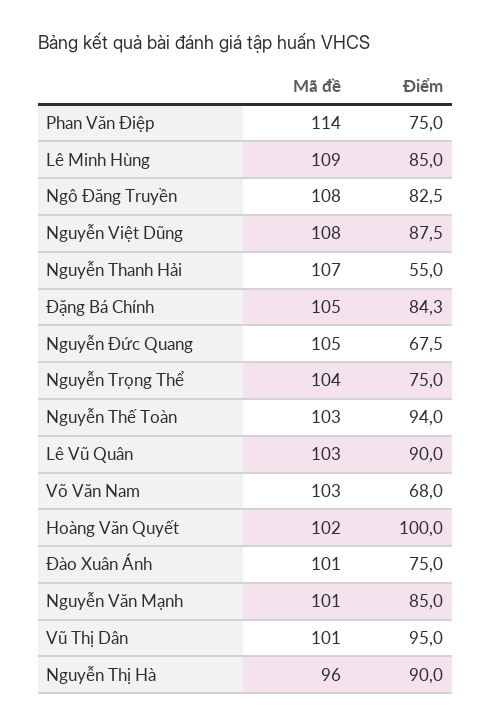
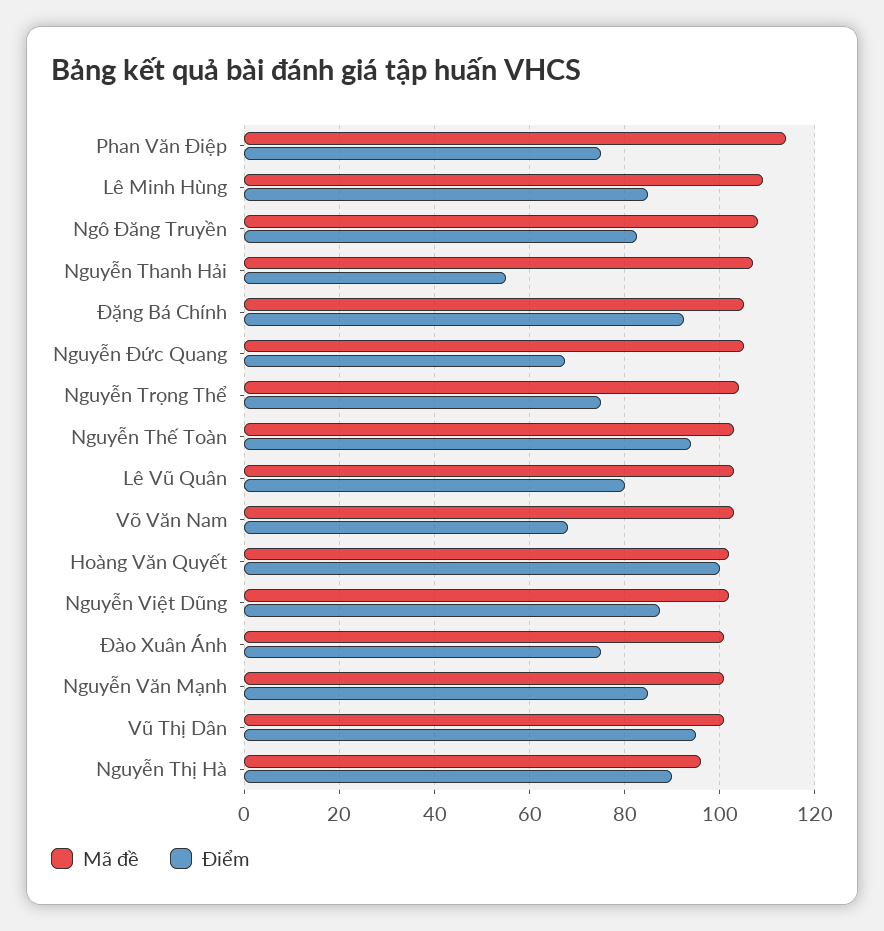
Mã đề, Nguyễn Việt Dũng: 108 -> 102
Điểm, Đặng Bá Chính: 84.3 -> 92
Điểm, Lê Vũ Quân: 90 -> 80

